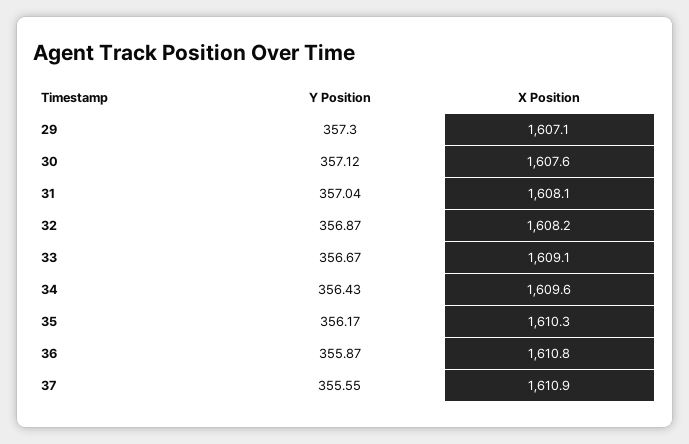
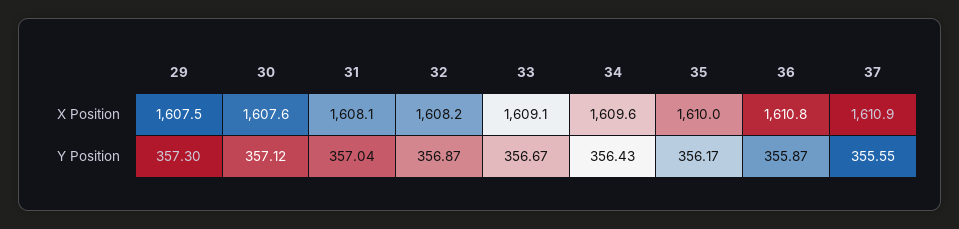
X Position, 29: 1607.1 -> 1607.5
X Position, 35: 1610.3 -> 1610

